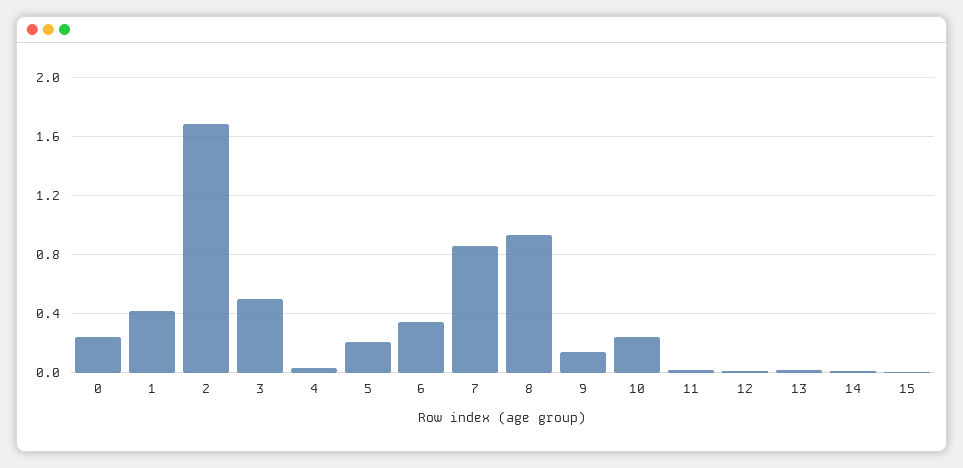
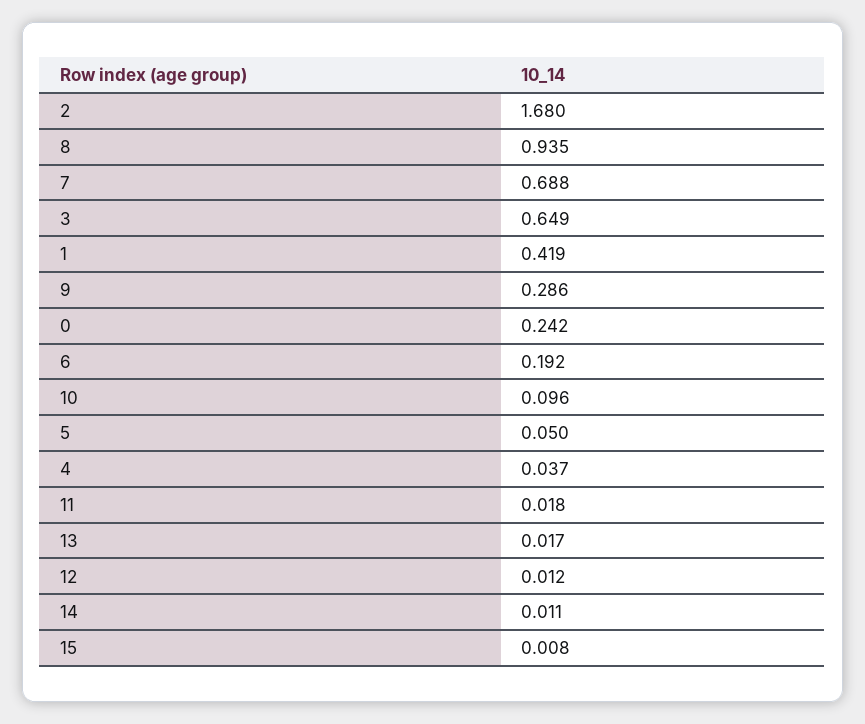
3: 0.5 -> 0.649
5: 0.2 -> 0.05
6: 0.35 -> 0.192
7: 0.85 -> 0.688
9: 0.15 -> 0.286
10: 0.25 -> 0.096

